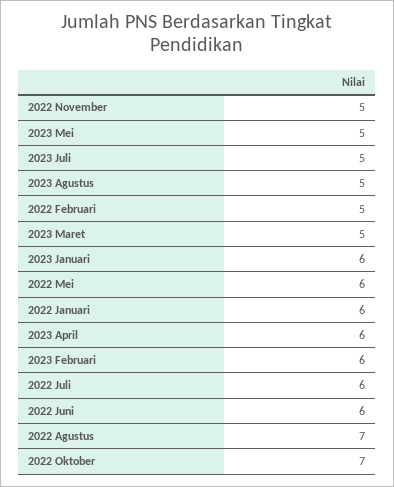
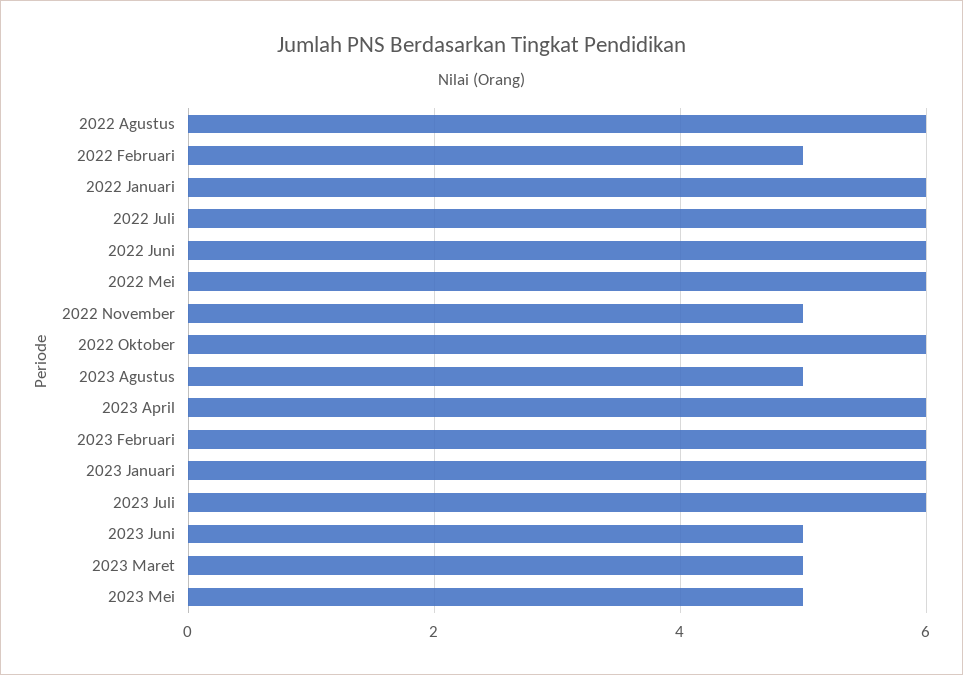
2023 Juli: 5 -> 6
2022 Agustus: 7 -> 6
2022 Oktober: 7 -> 6
2023 Juni: none -> 5

